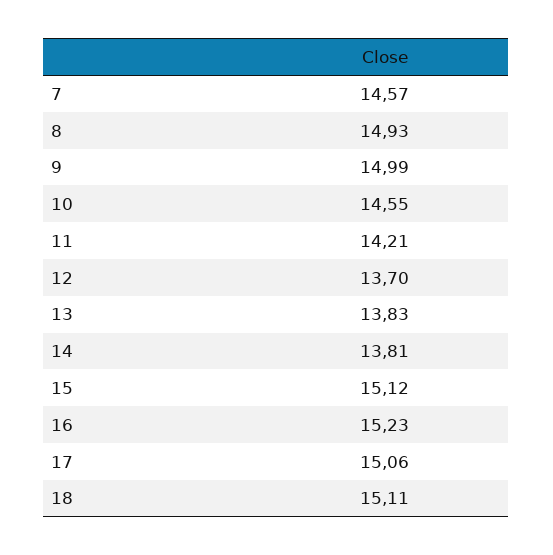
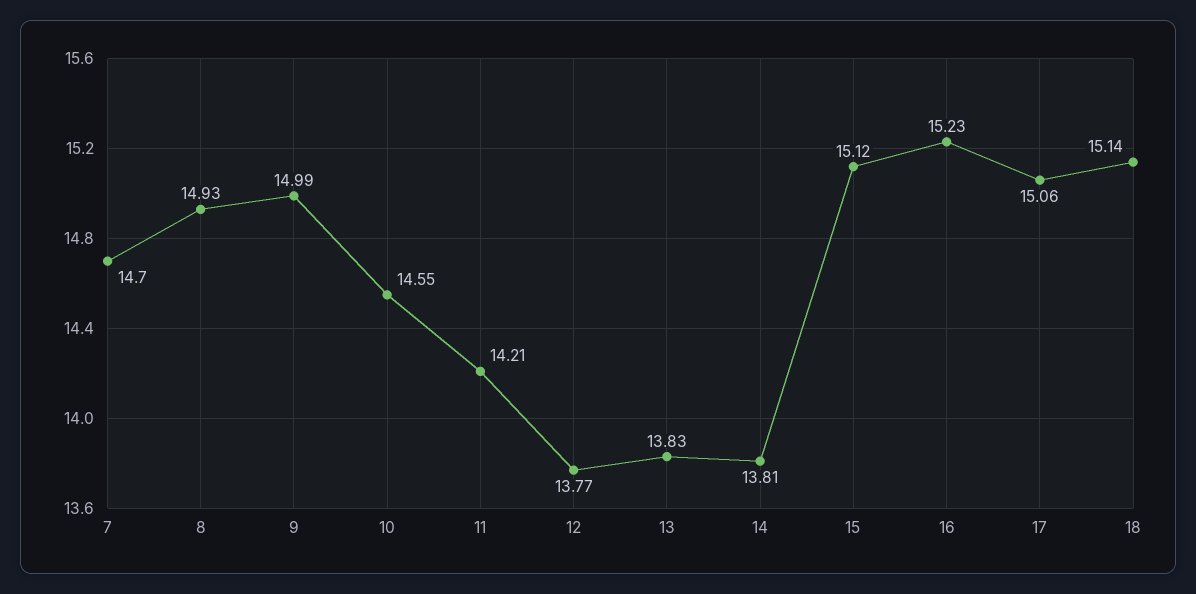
7: 14.57 -> 14.7
12: 13.7 -> 13.77
18: 15.11 -> 15.14

